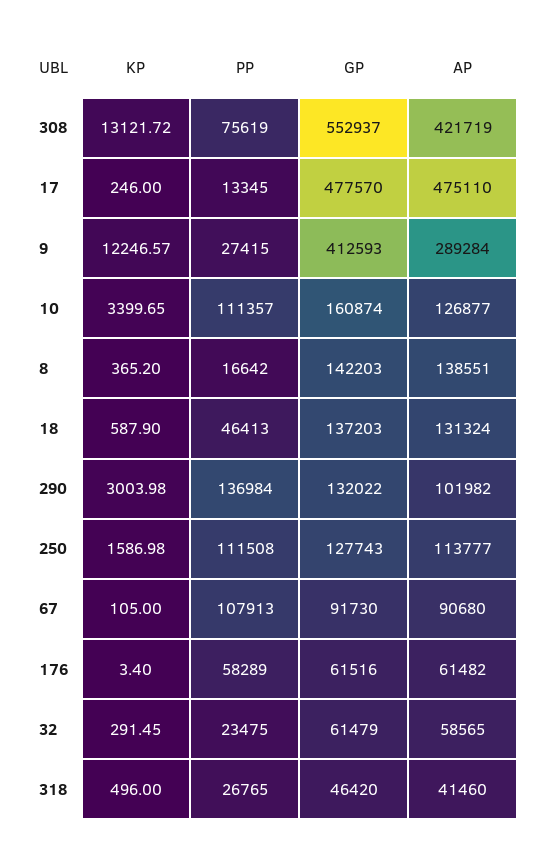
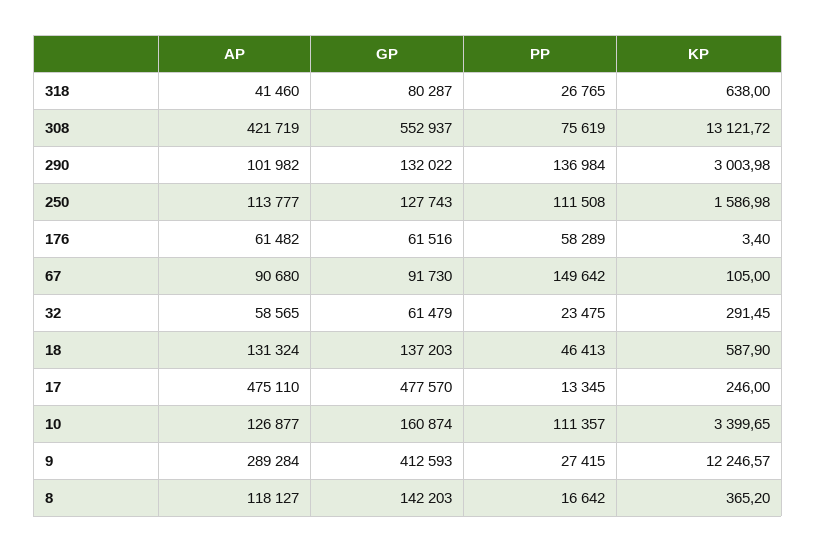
AP, 8: 138551 -> 118127
PP, 67: 107913 -> 149642
KP, 318: 496 -> 638
GP, 318: 46420 -> 80287

